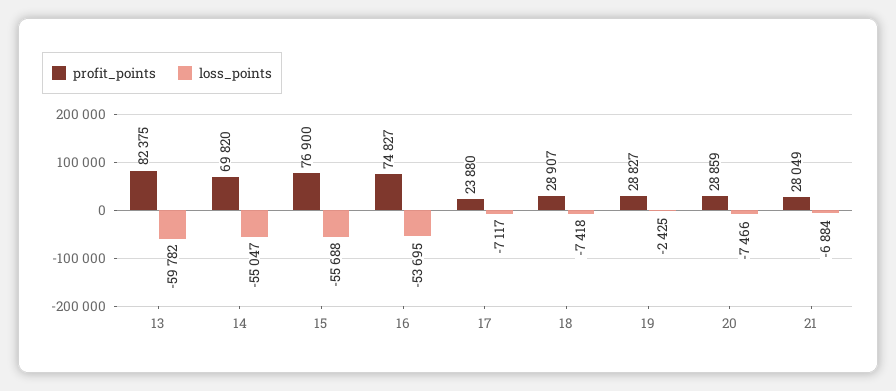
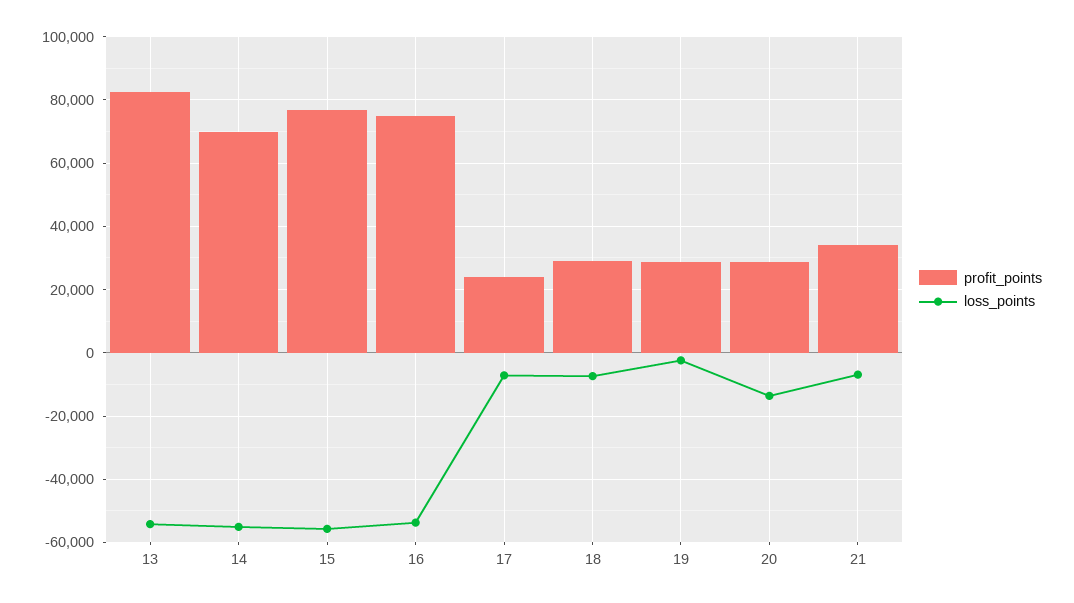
loss_points, 13: -59782 -> -54000
loss_points, 20: -7466 -> -14000
profit_points, 21: 28049 -> 34000

